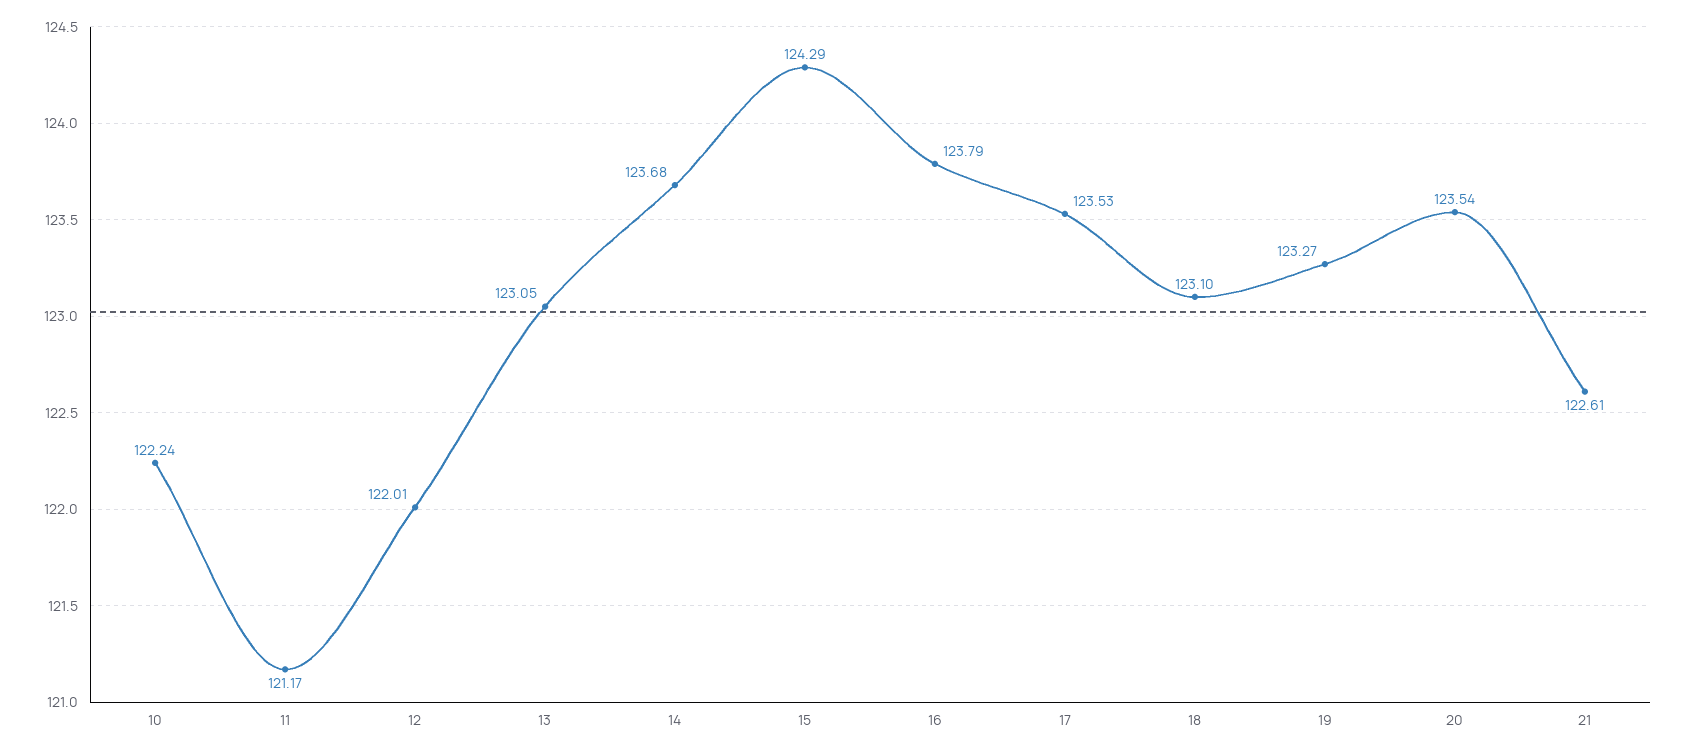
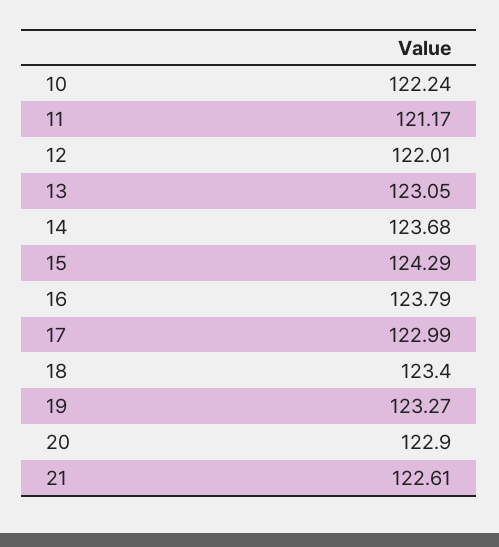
17: 123.53 -> 122.99
18: 123.1 -> 123.4
20: 123.54 -> 122.9

